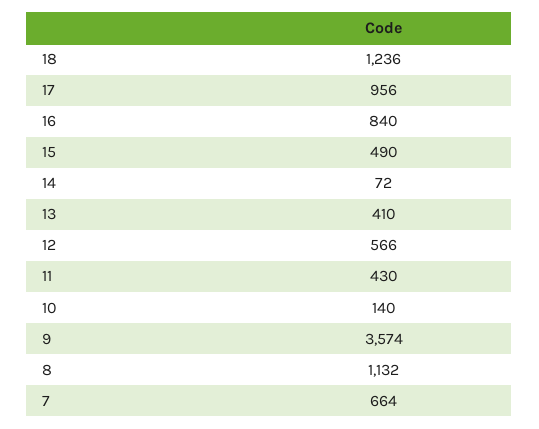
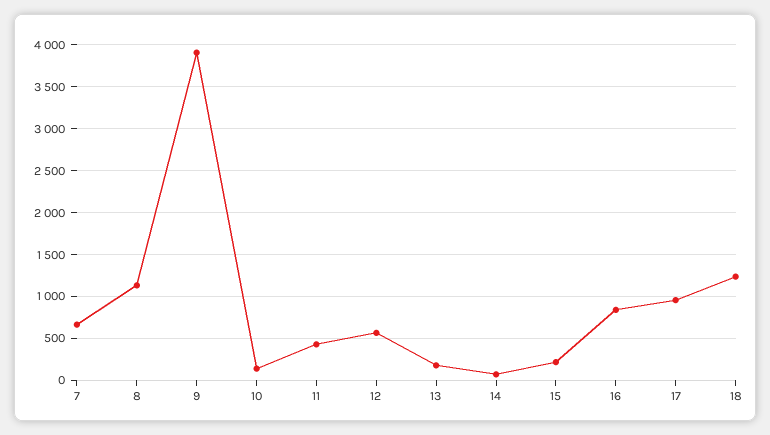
15: 490 -> 200
13: 410 -> 200
9: 3574 -> 3900

